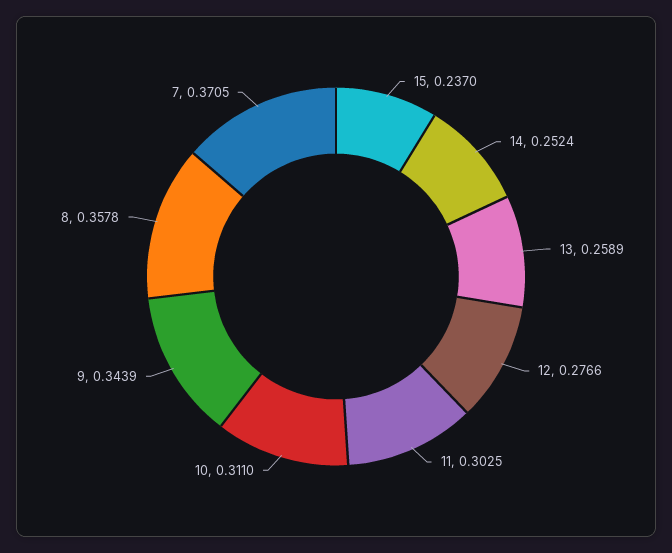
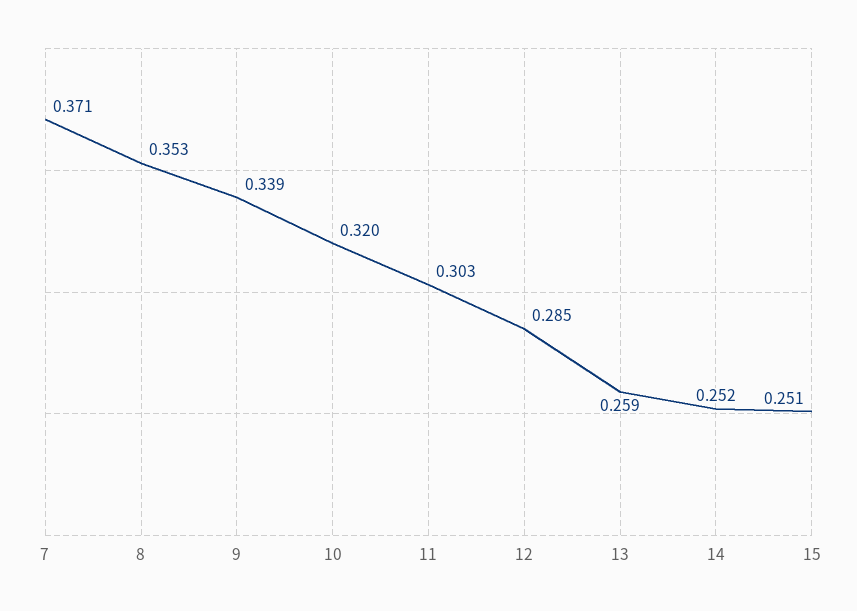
15: 0.237 -> 0.251
12: 0.2766 -> 0.285
10: 0.311 -> 0.32
9: 0.3439 -> 0.339
8: 0.3578 -> 0.353

